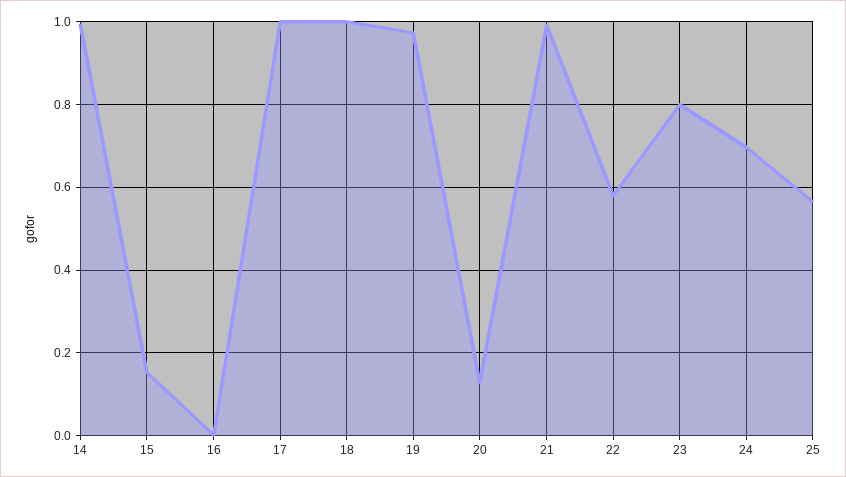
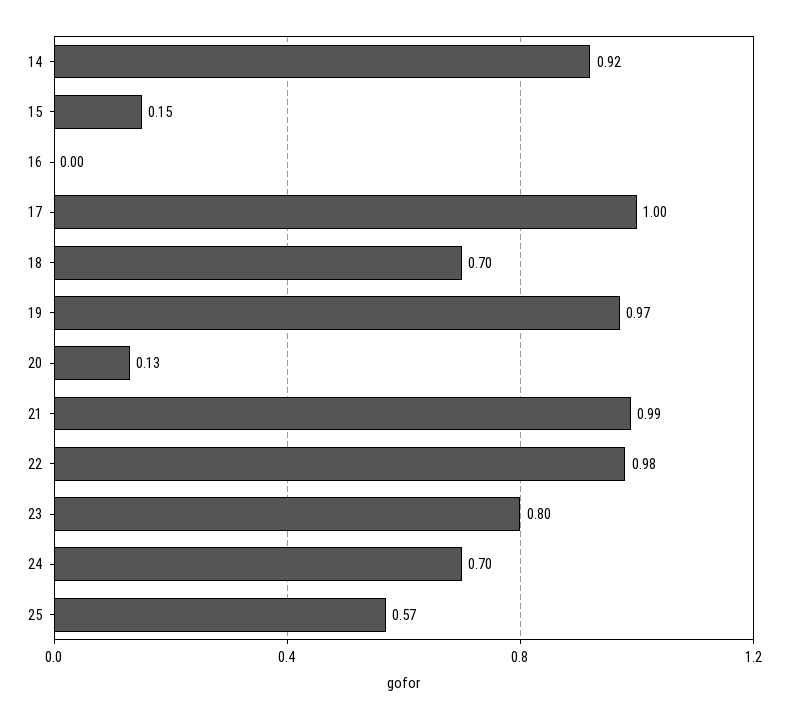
14: 1 -> 0.92
18: 1 -> 0.7
22: 0.58 -> 0.98

